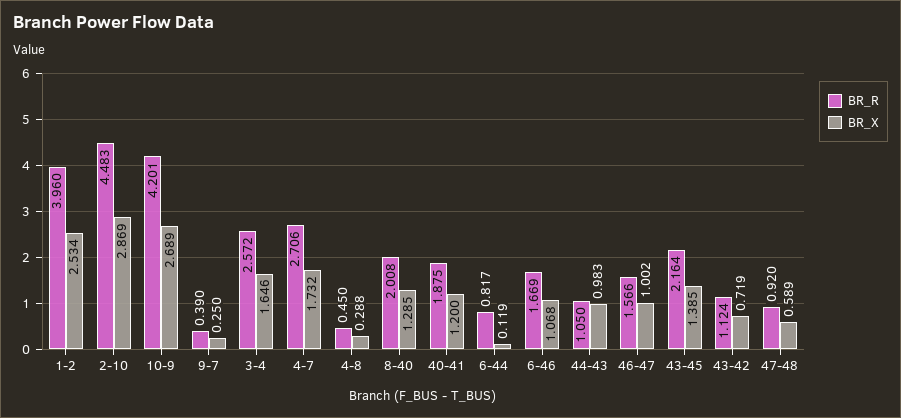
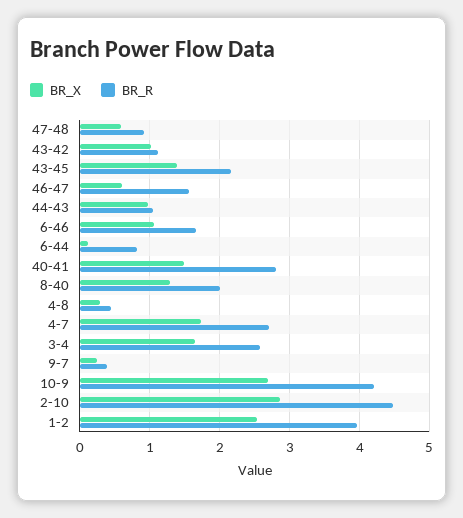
BR_R, 40-41: 1.875 -> 2.8
BR_X, 40-41: 1.2 -> 1.5
BR_X, 46-47: 1.002 -> 0.6
BR_X, 43-42: 0.719 -> 1

